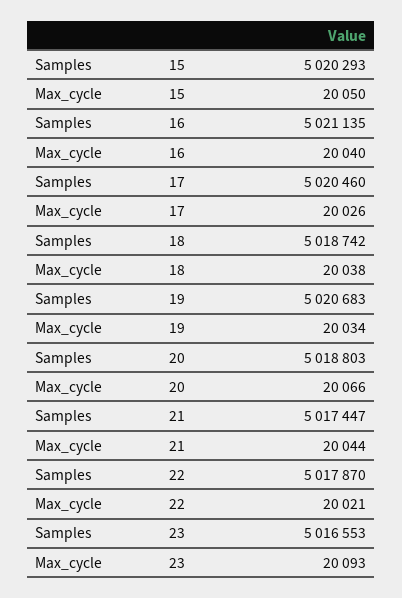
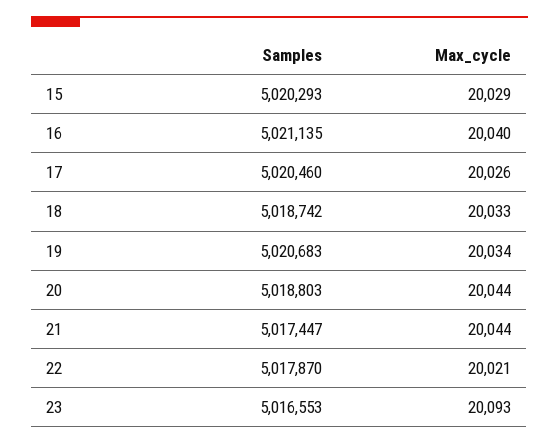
Max_cycle, 15: 20050 -> 20029
Max_cycle, 18: 20038 -> 20033
Max_cycle, 20: 20066 -> 20044

